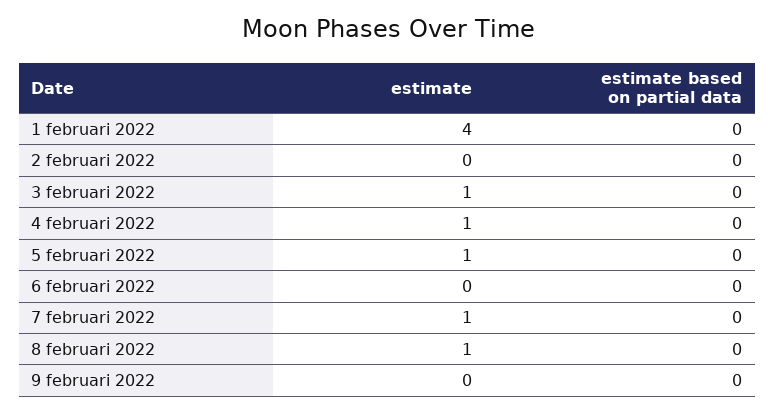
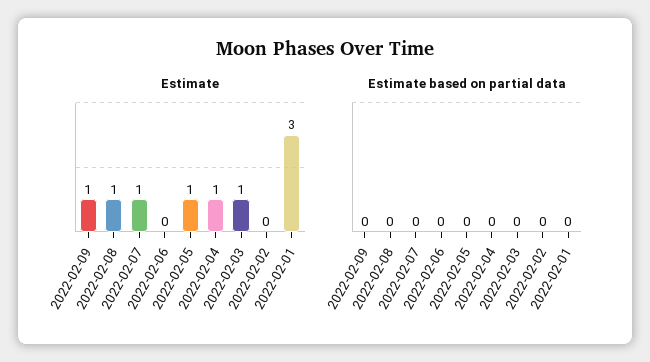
estimate, 1 februari 2022: 4 -> 3
estimate, 9 februari 2022: 0 -> 1

